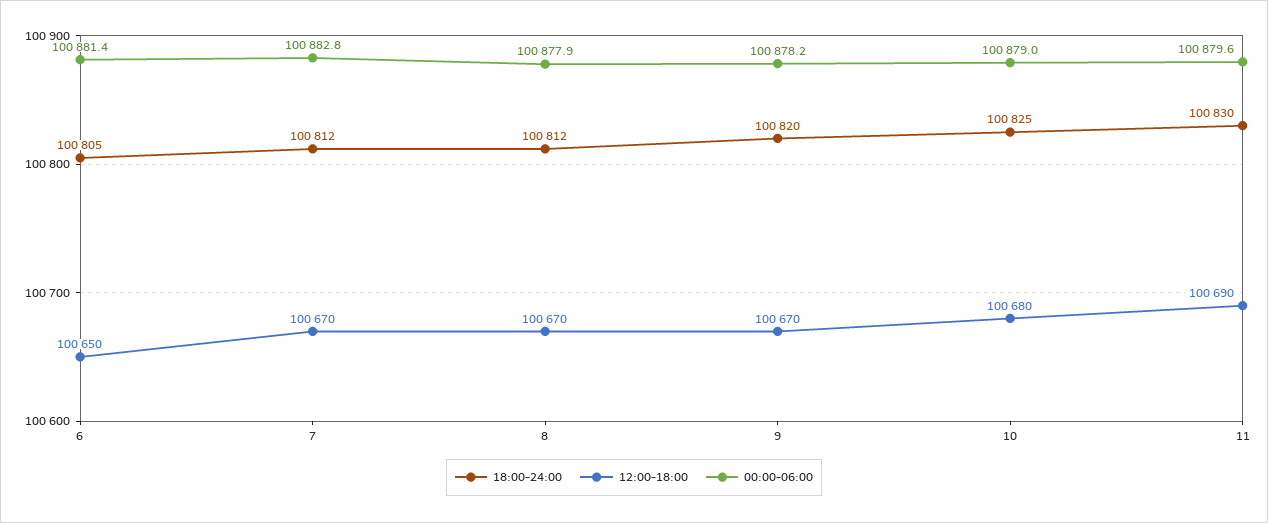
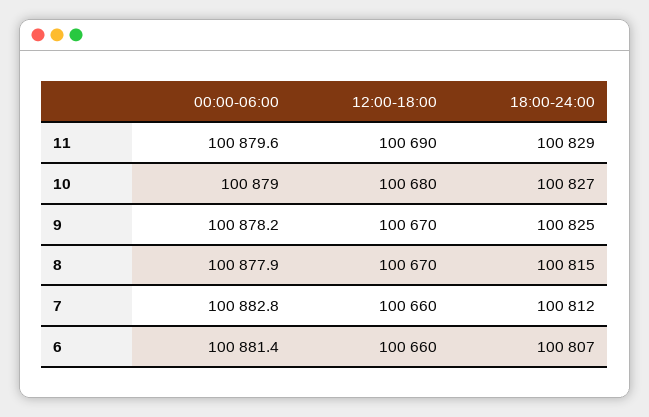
18:00-24:00, 6: 100805 -> 100807
12:00-18:00, 6: 100650 -> 100660
12:00-18:00, 7: 100670 -> 100660
18:00-24:00, 8: 100812 -> 100815
18:00-24:00, 9: 100820 -> 100825
18:00-24:00, 10: 100825 -> 100827
18:00-24:00, 11: 100830 -> 100829

